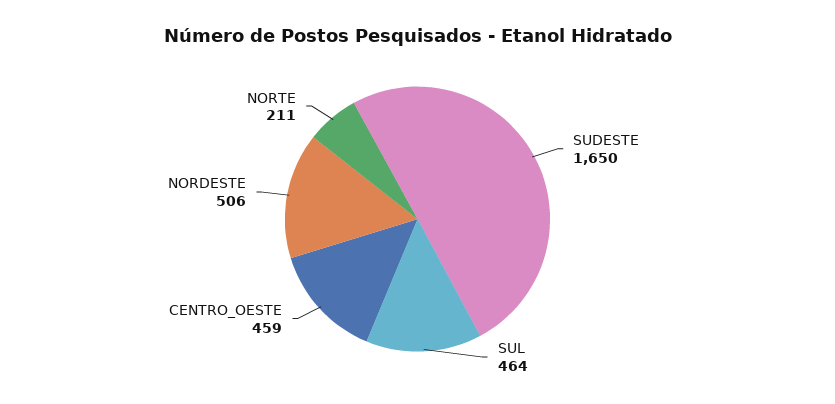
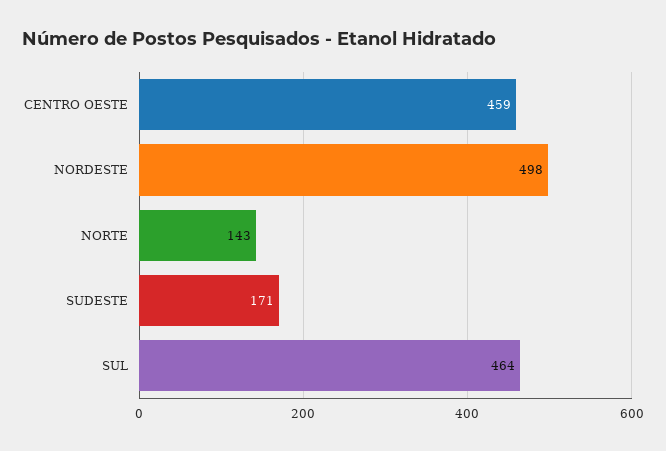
SUDESTE: 1650 -> 171
NORDESTE: 506 -> 498
NORTE: 211 -> 143

